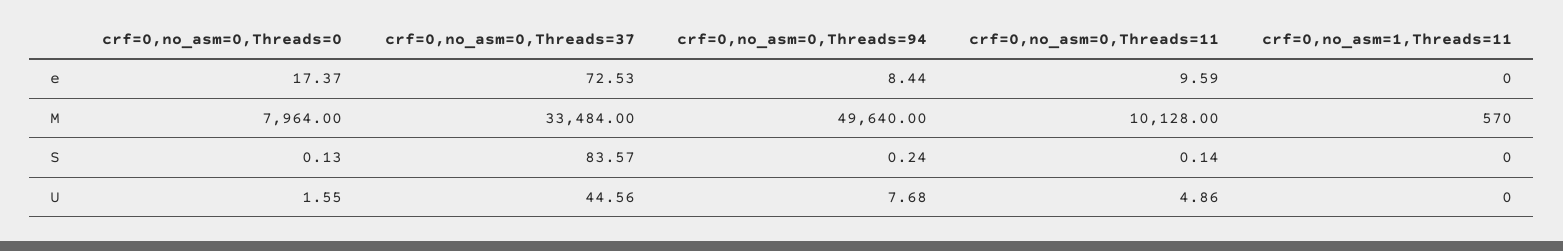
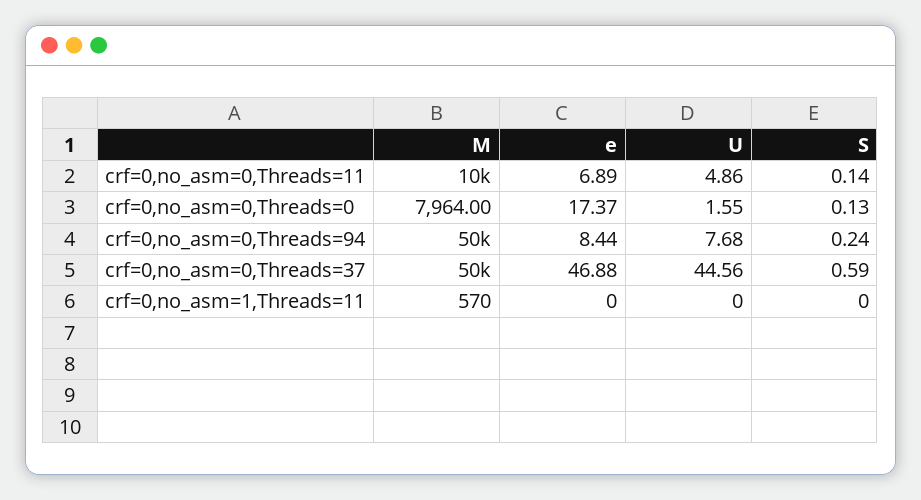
crf=0,no_asm=0,Threads=37, e: 72.53 -> 46.88
crf=0,no_asm=0,Threads=11, e: 9.59 -> 6.89
crf=0,no_asm=0,Threads=37, M: 33484 -> 50000
crf=0,no_asm=0,Threads=37, S: 83.57 -> 0.59

